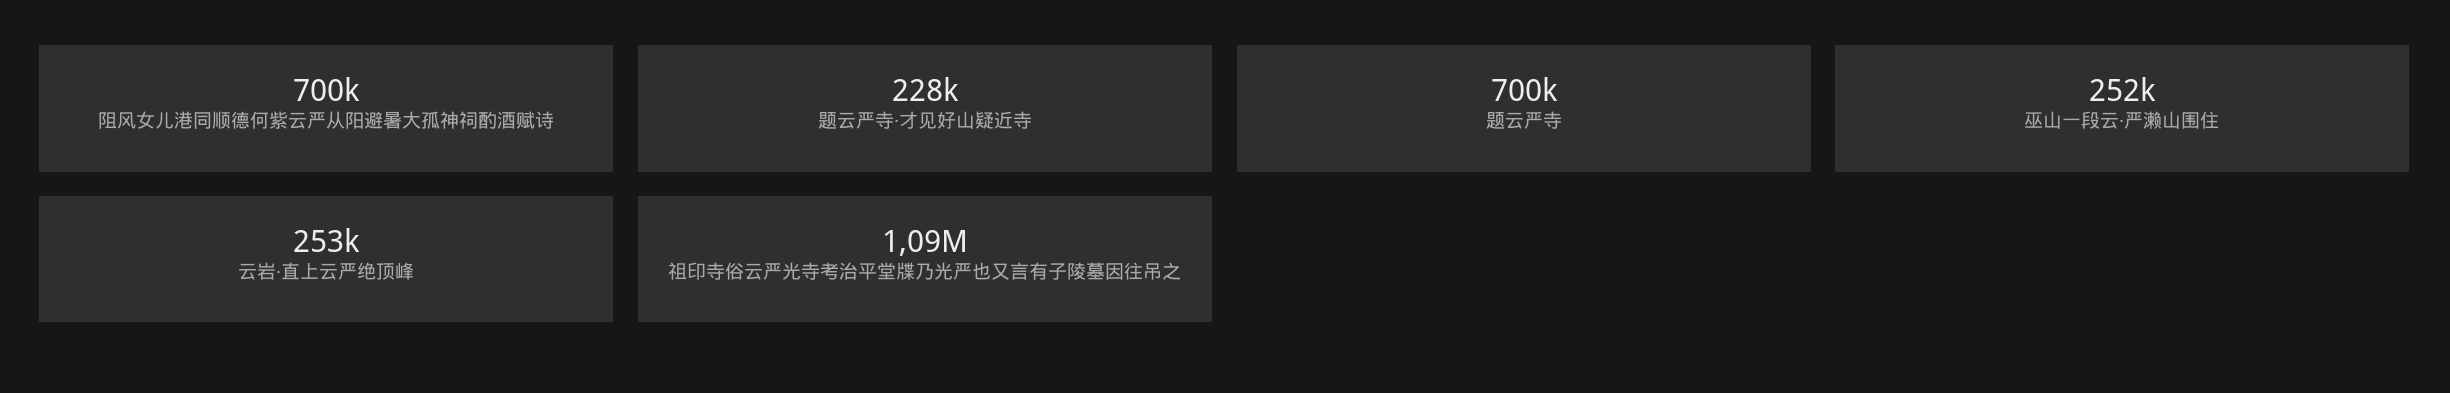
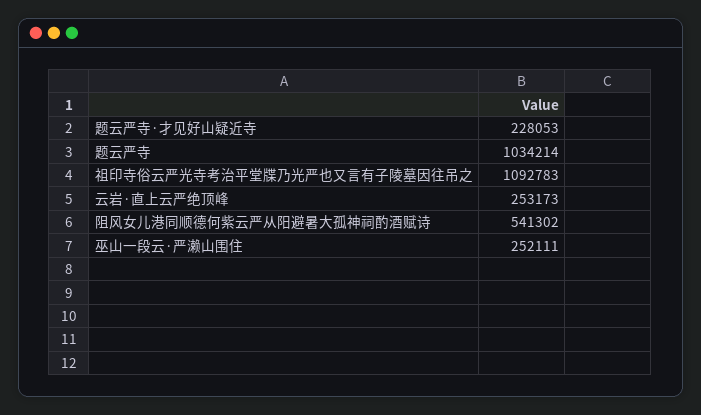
阻风女儿港同顺德何紫云严从阳避暑大孤神祠酌酒赋诗: 700000 -> 541302
题云严寺: 700000 -> 1034214

